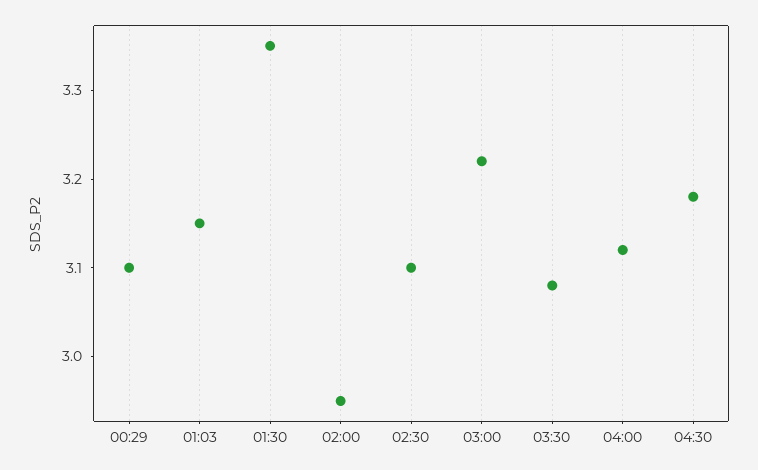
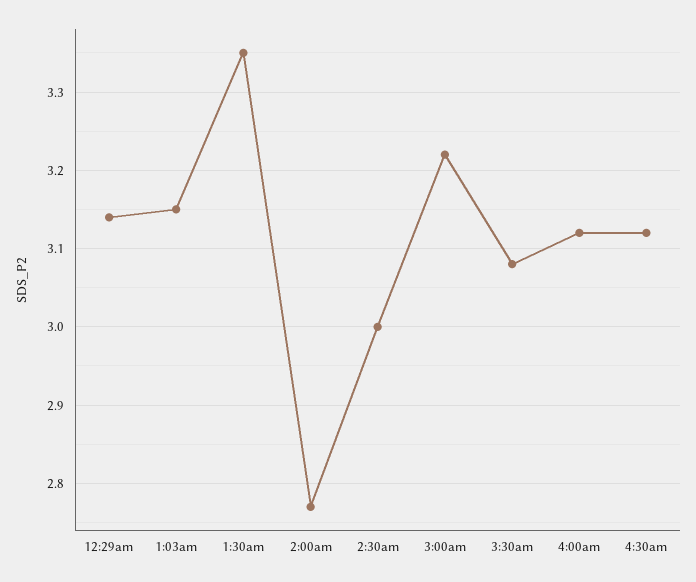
00:29: 3.1 -> 3.14
02:00: 2.95 -> 2.77
02:30: 3.1 -> 3
04:30: 3.18 -> 3.12

